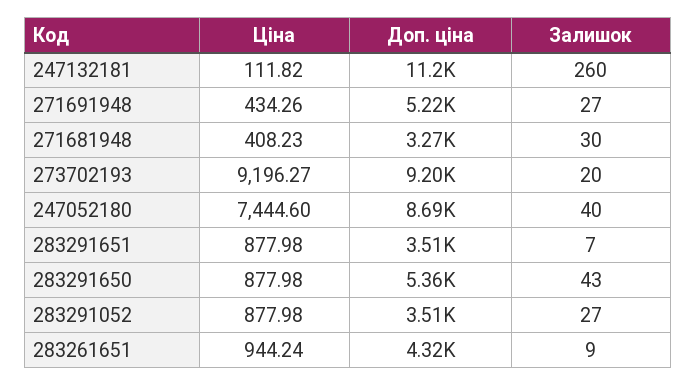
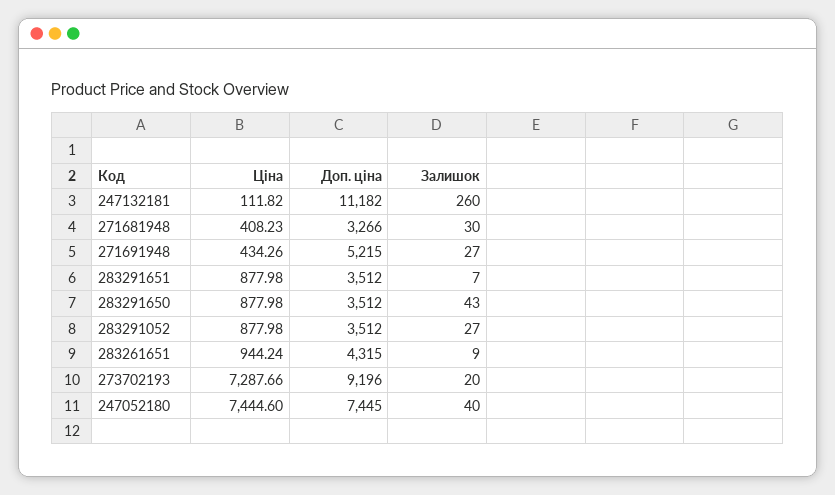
Ціна, 273702193: 9196.27 -> 7287.66
Доп. ціна, 247052180: 8690 -> 7445
Доп. ціна, 283291650: 5360 -> 3512

